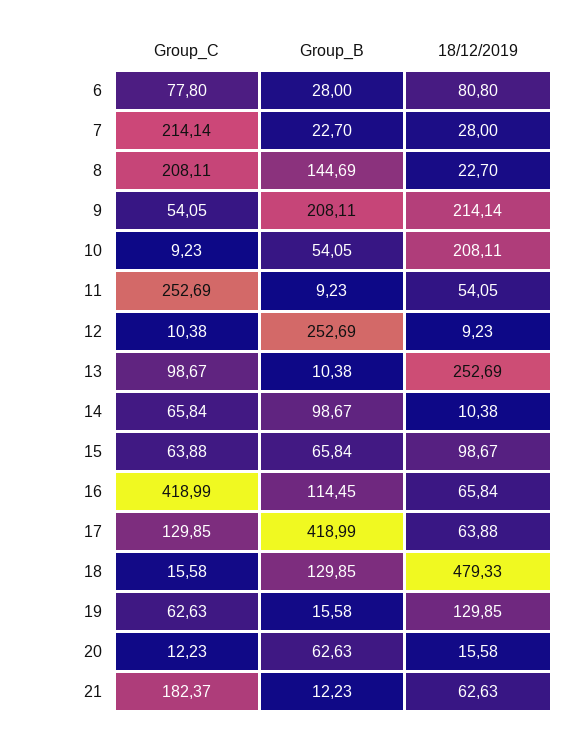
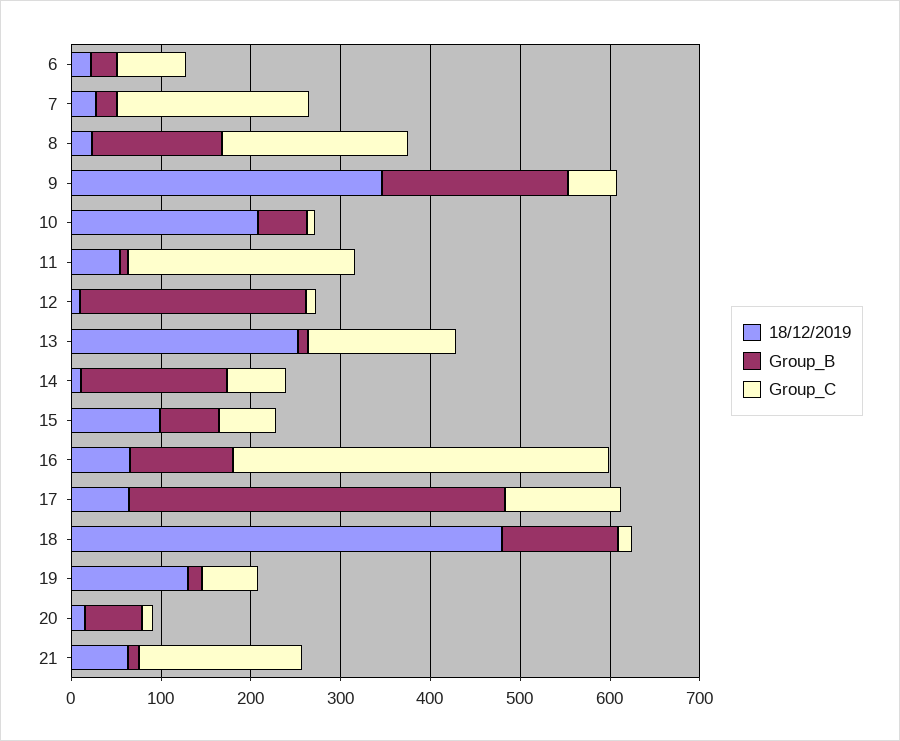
18/12/2019, 6: 80.8 -> 20
18/12/2019, 9: 214.14 -> 340
Group_C, 13: 98.67 -> 160
Group_B, 14: 98.67 -> 160

